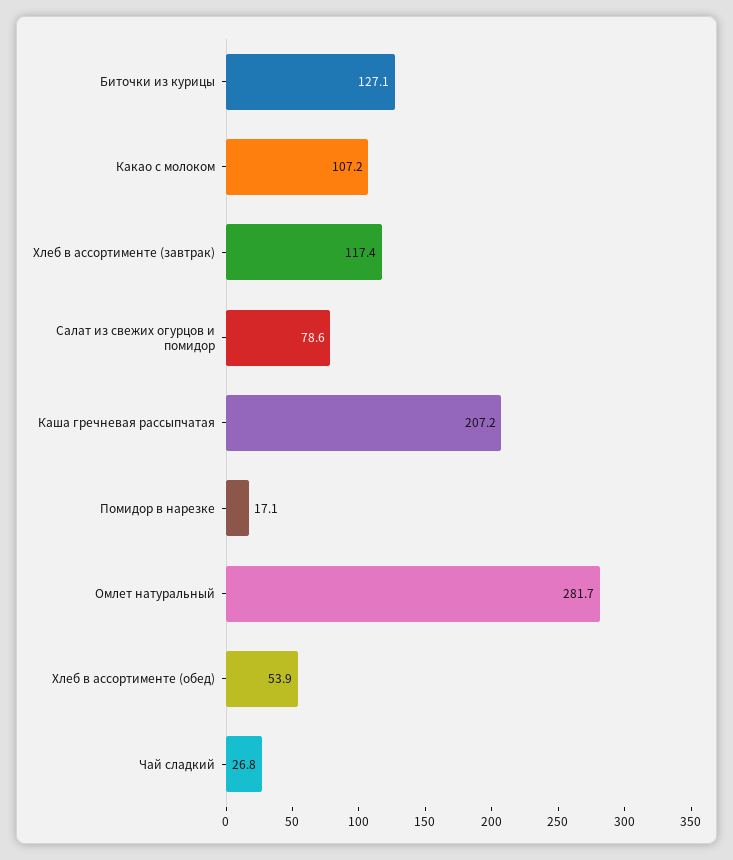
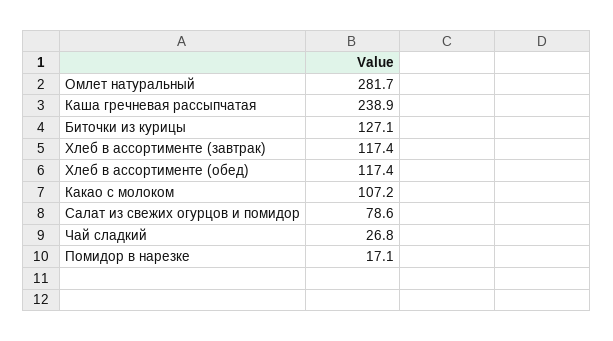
Каша гречневая рассыпчатая: 207.2 -> 238.9
Хлеб в ассортименте (обед): 53.9 -> 117.4

